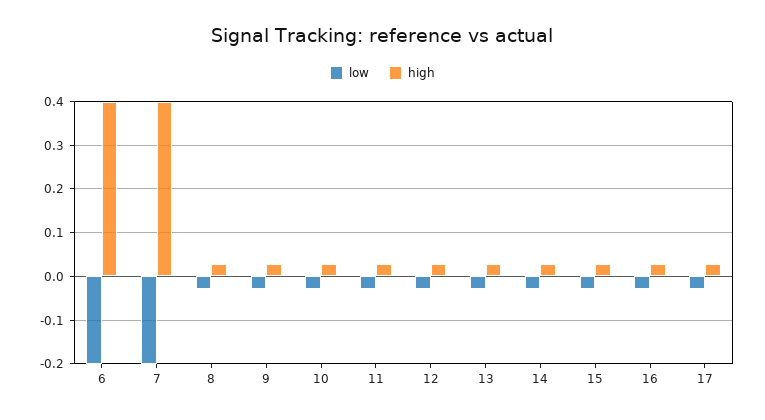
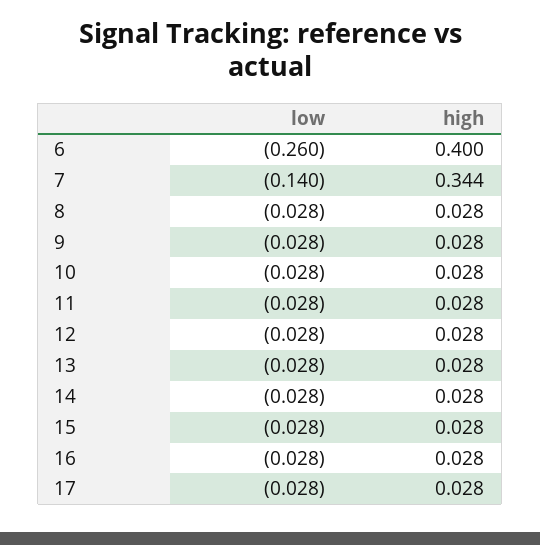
low, 6: -0.2 -> -0.26
low, 7: -0.2 -> -0.14
high, 7: 0.4 -> 0.344

